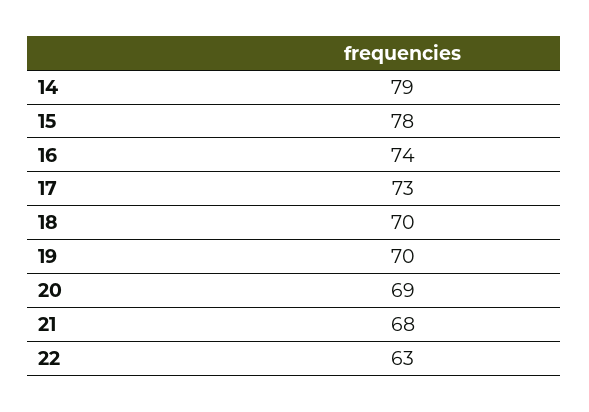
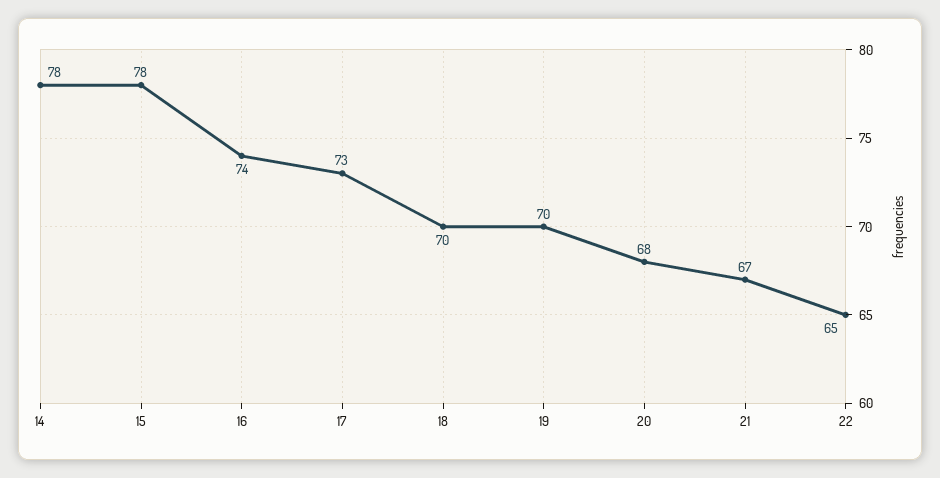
14: 79 -> 78
20: 69 -> 68
21: 68 -> 67
22: 63 -> 65

